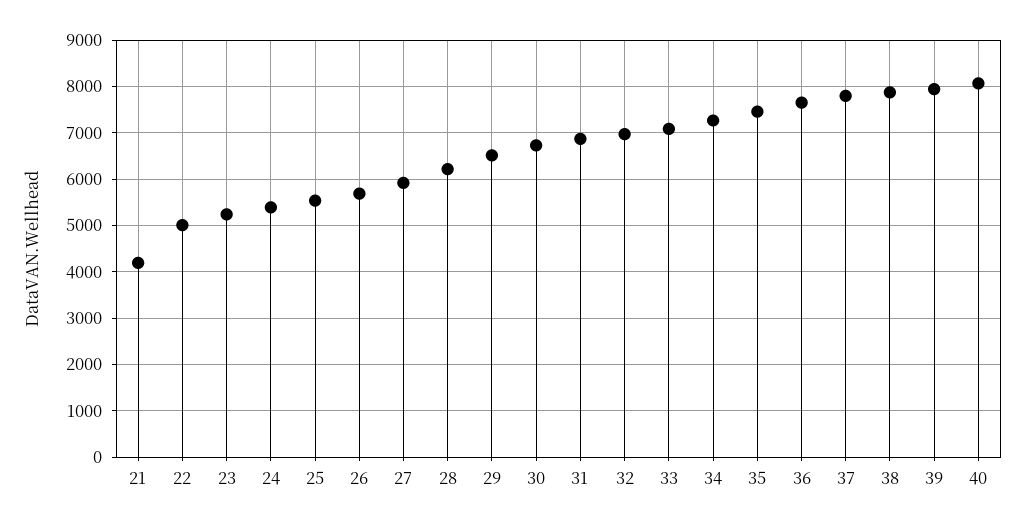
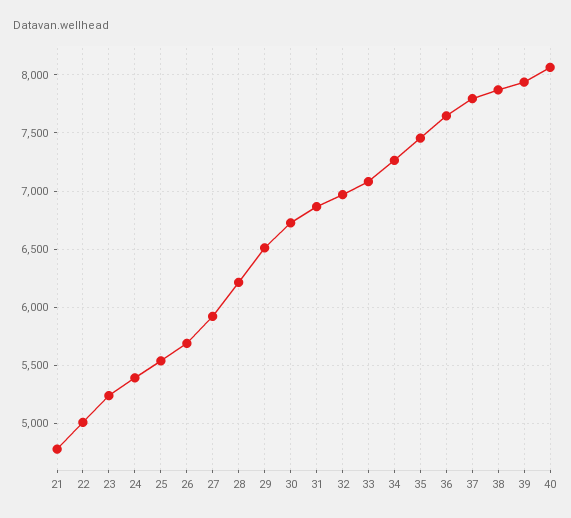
21: 4200 -> 4800

